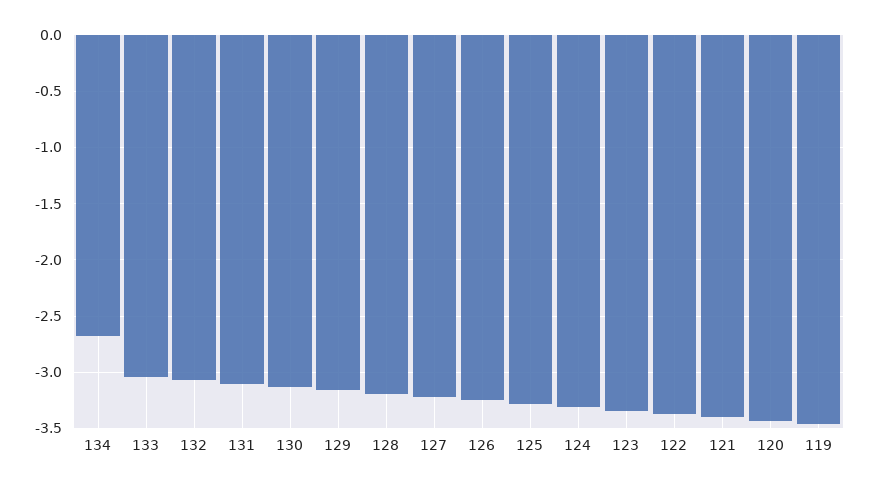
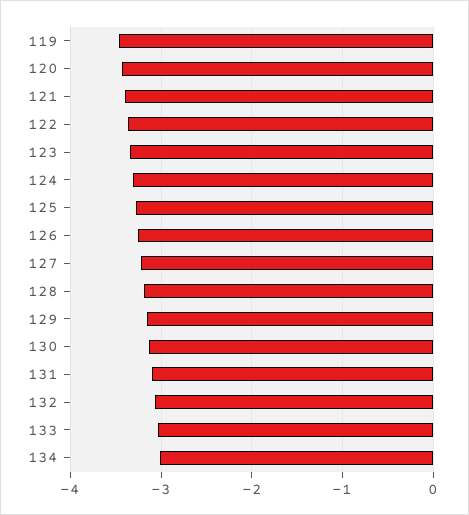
134: -2.7 -> -3

